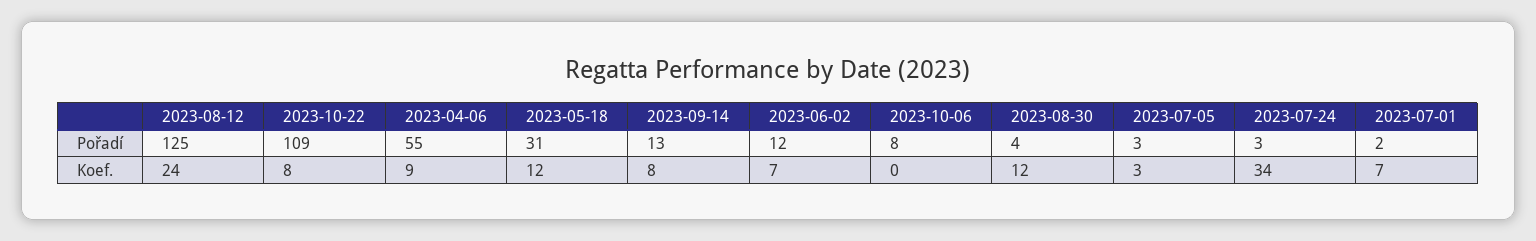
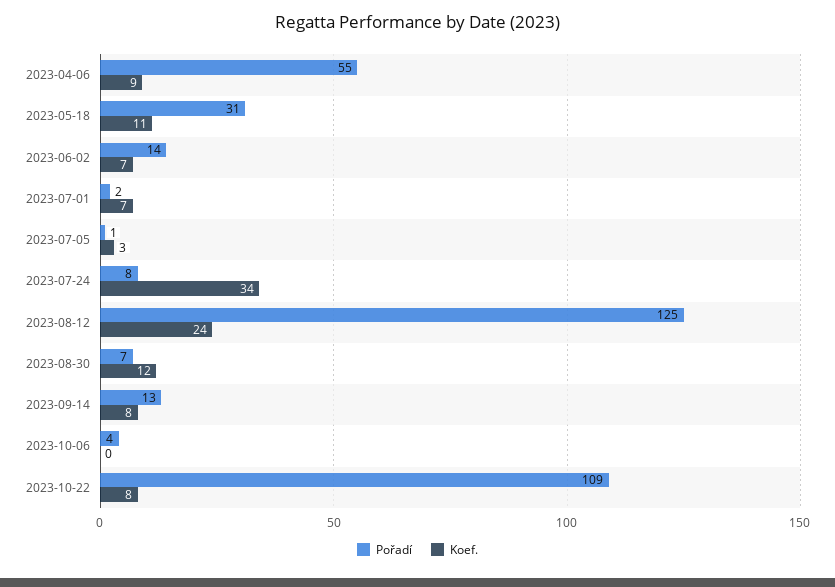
Pořadí, 2023-06-02: 12 -> 14
Pořadí, 2023-10-06: 8 -> 4
Pořadí, 2023-08-30: 4 -> 7
Pořadí, 2023-07-05: 3 -> 1
Pořadí, 2023-07-24: 3 -> 8
Koef., 2023-05-18: 12 -> 11

